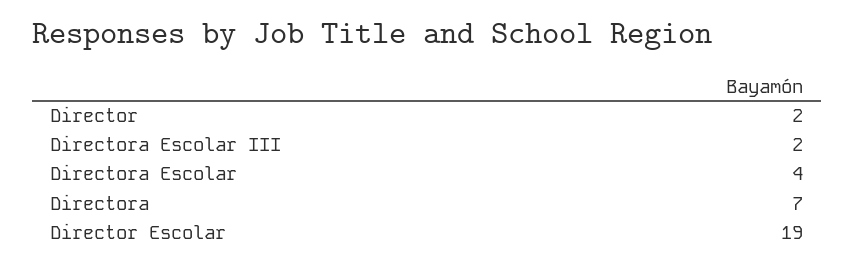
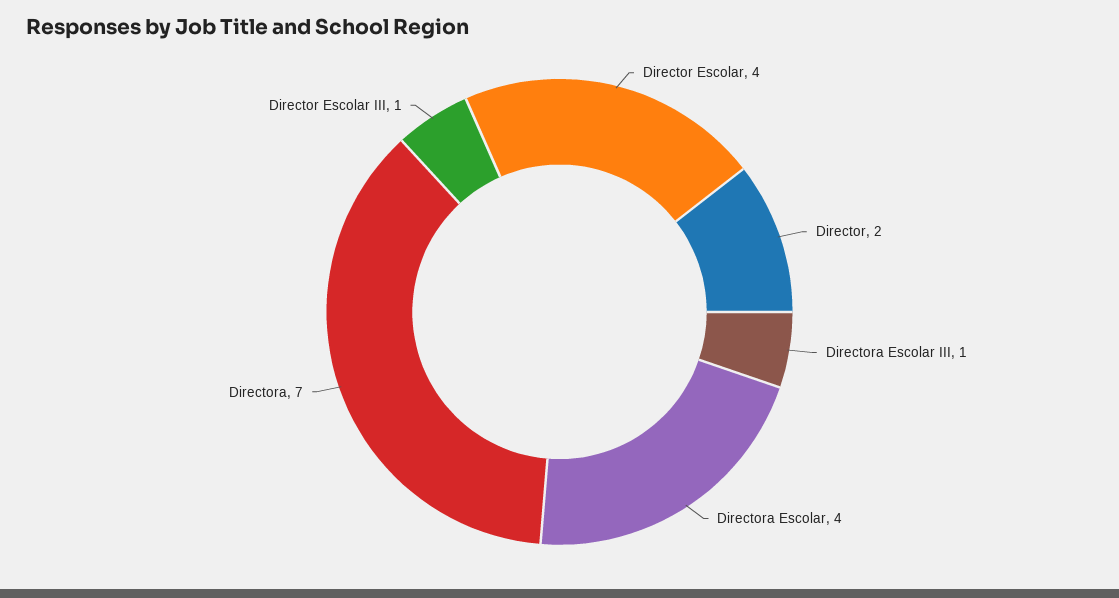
Directora Escolar III: 2 -> 1
Director Escolar: 19 -> 4
Director Escolar III: none -> 1

